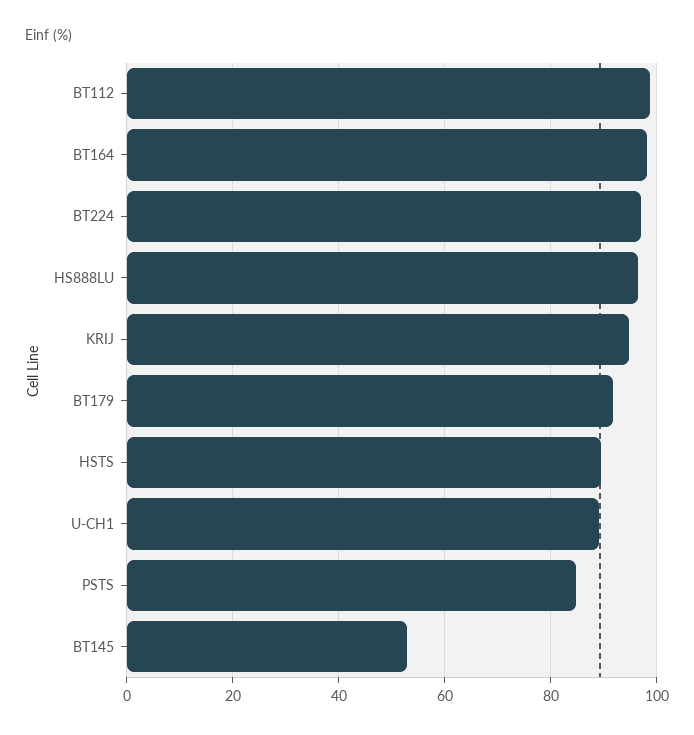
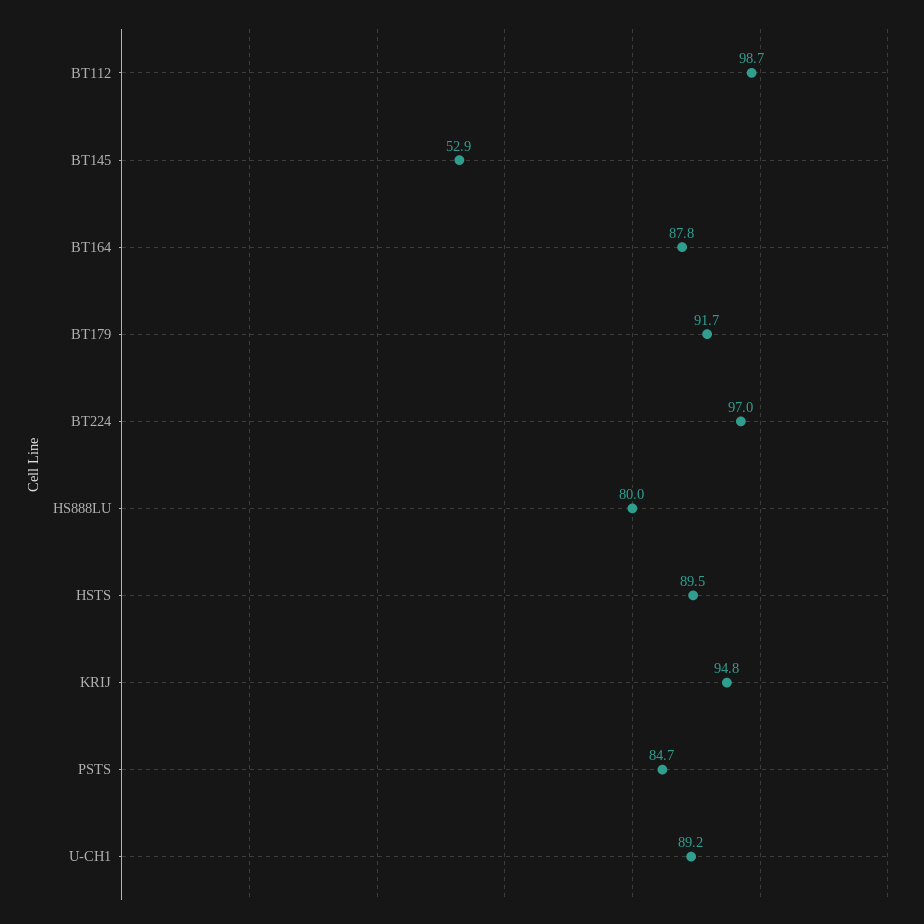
BT164: 98 -> 87.8
HS888LU: 96 -> 80

